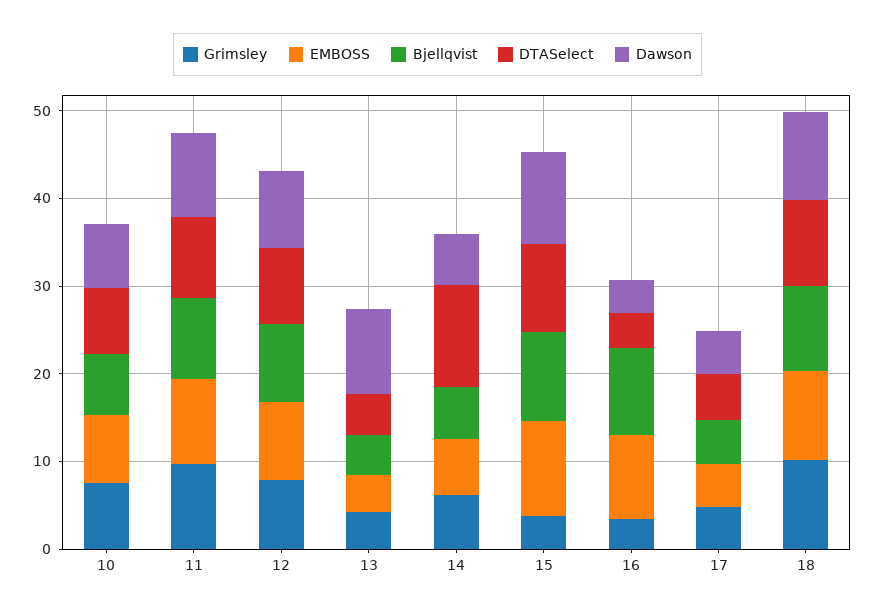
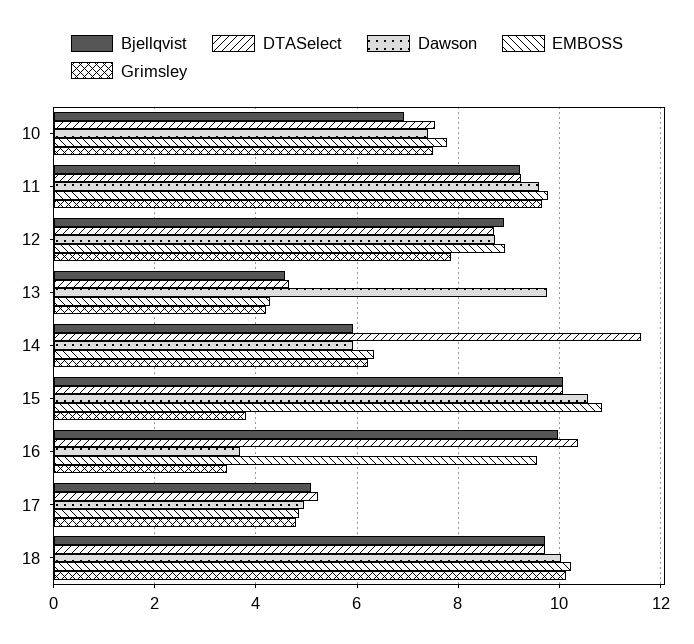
DTASelect, 16: 4 -> 10.4

